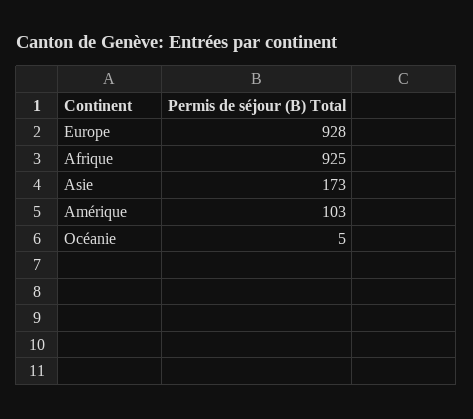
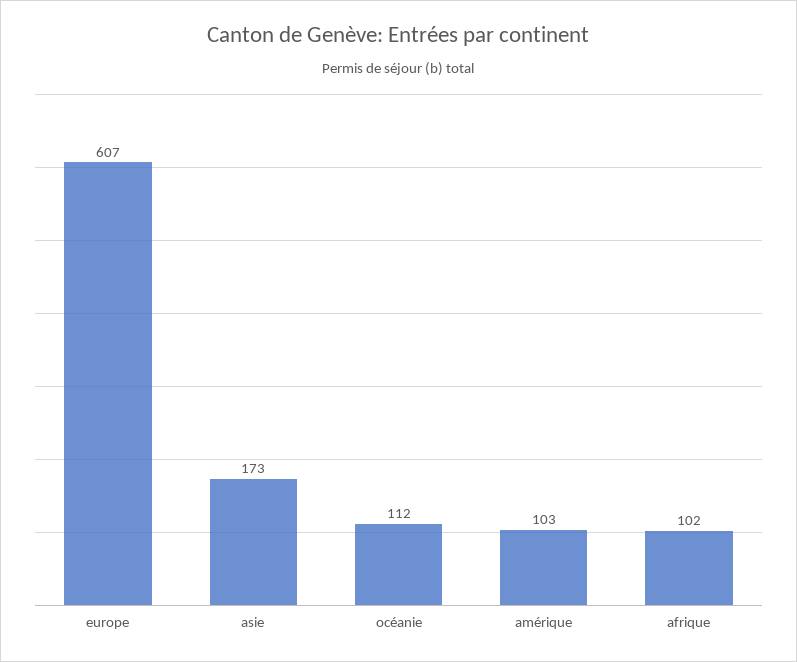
Europe: 928 -> 607
Afrique: 925 -> 102
Océanie: 5 -> 112

